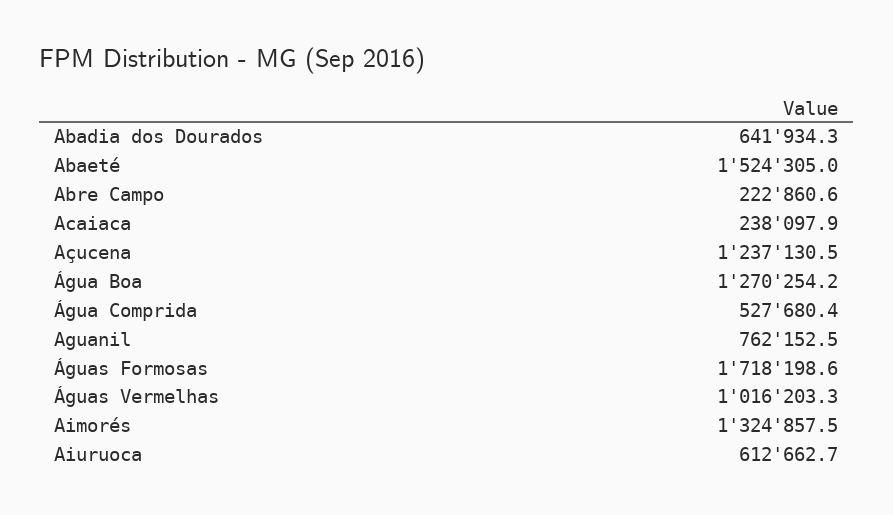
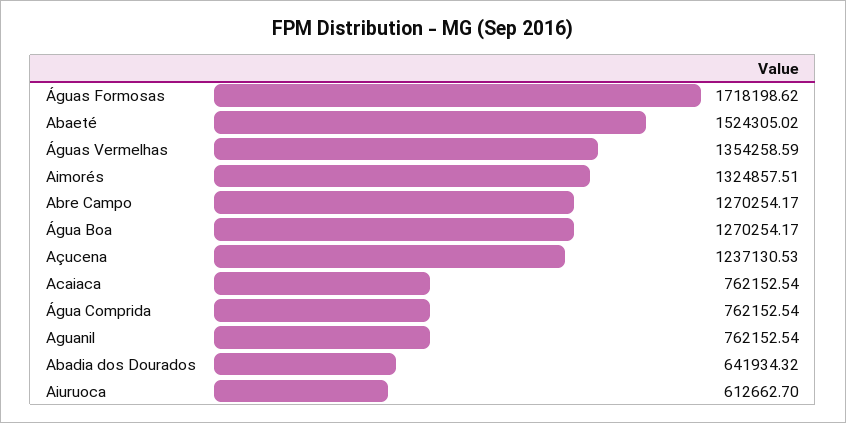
Abre Campo: 222860.6 -> 1270254.17
Acaiaca: 238097.9 -> 762152.54
Água Comprida: 527680.4 -> 762152.54
Águas Vermelhas: 1016203.3 -> 1354258.59

